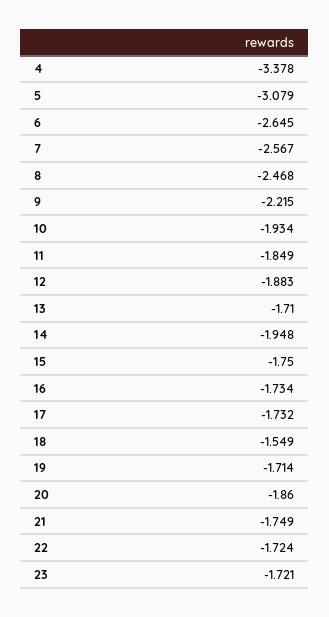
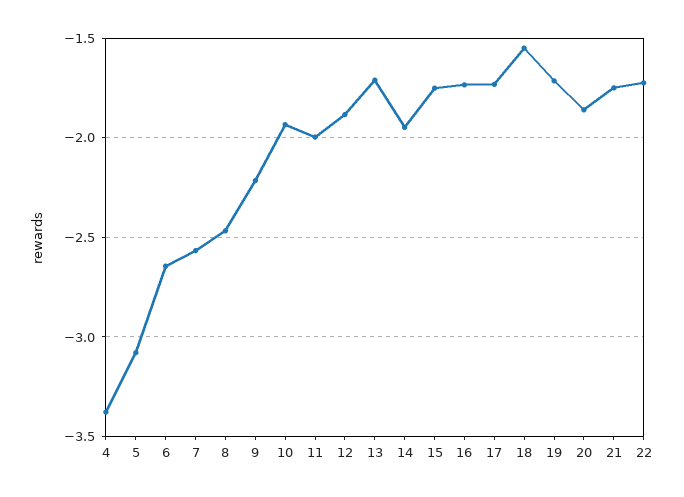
11: -1.849 -> -2
23: -1.721 -> none

